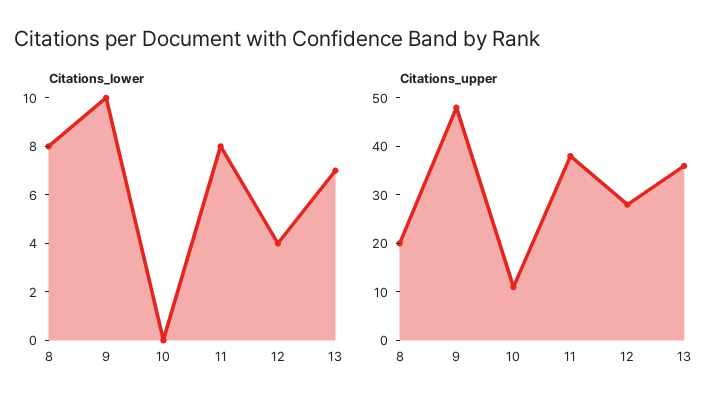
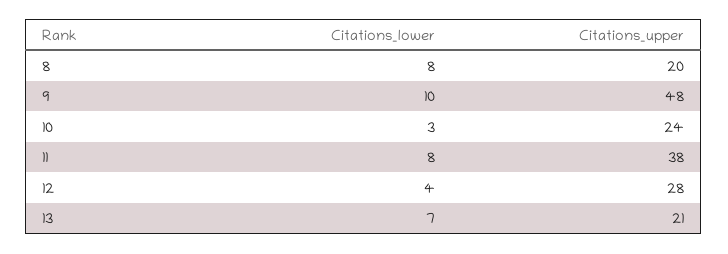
Citations_lower, 10: 0 -> 3
Citations_upper, 10: 10 -> 24
Citations_upper, 13: 35 -> 21

